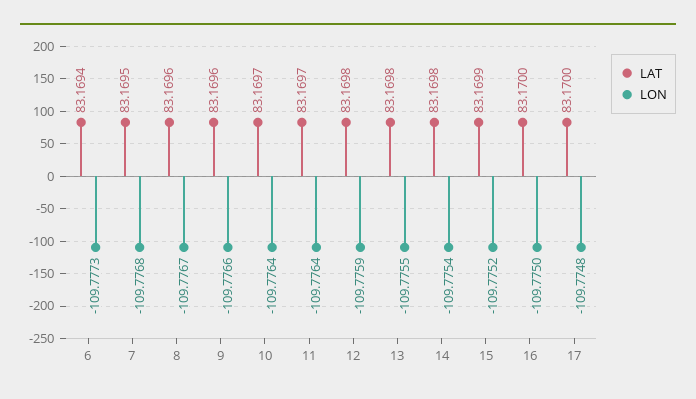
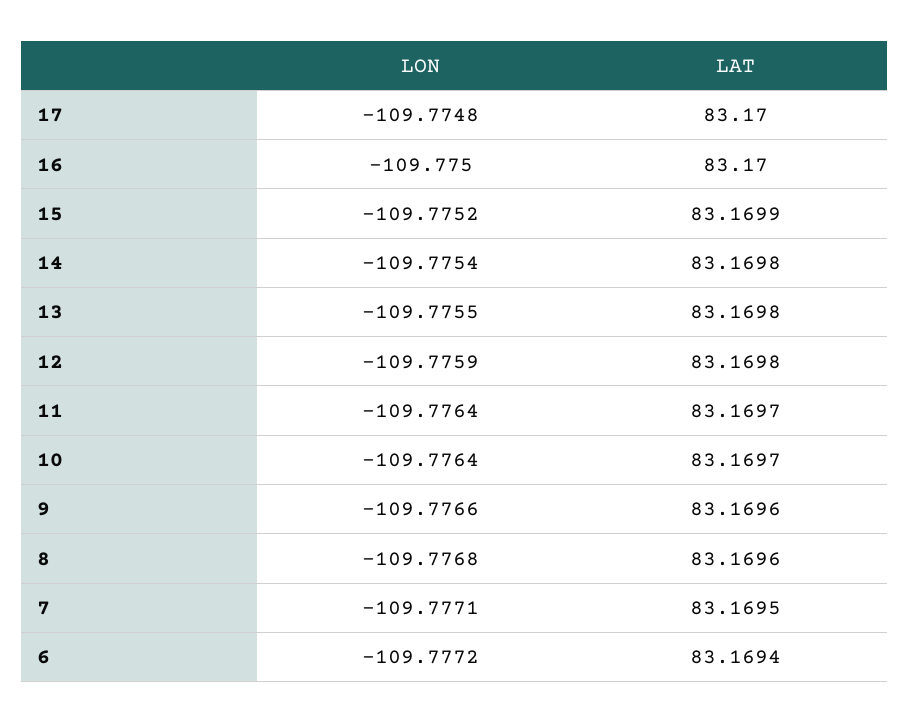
LON, 6: -109.7773 -> -109.7772
LON, 7: -109.7768 -> -109.7771
LON, 8: -109.7767 -> -109.7768

